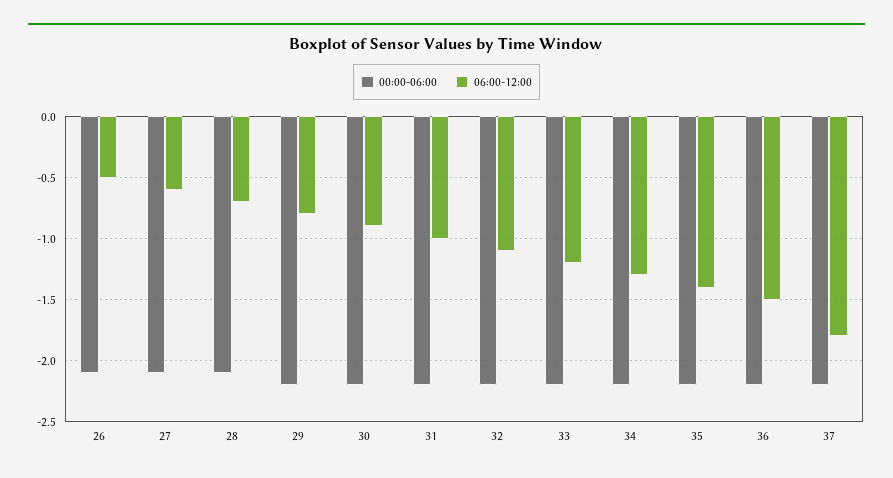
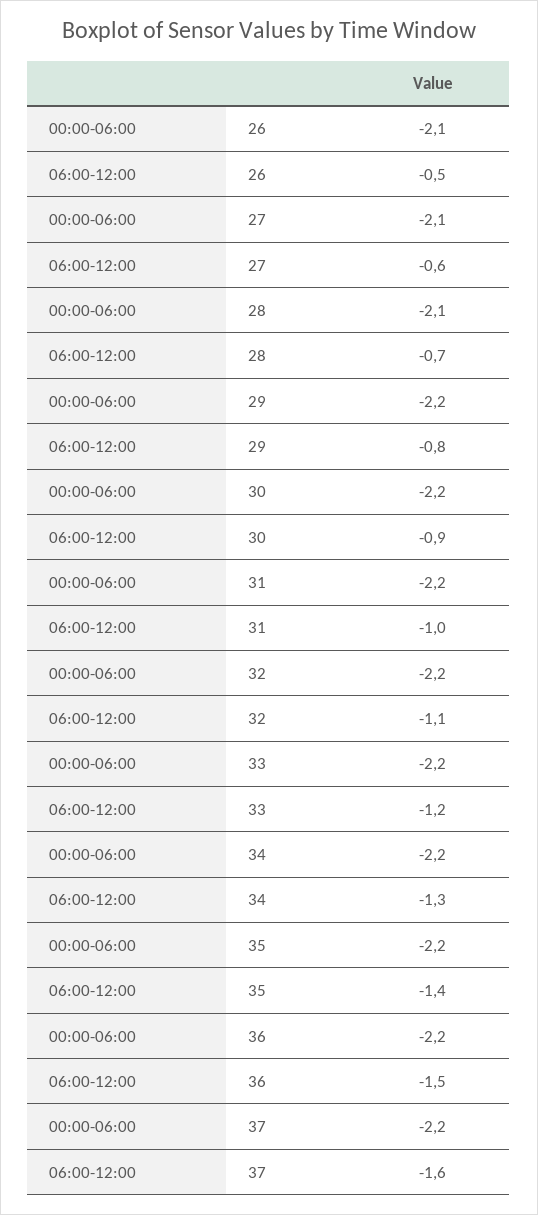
06:00-12:00, 37: -1.8 -> -1.6

